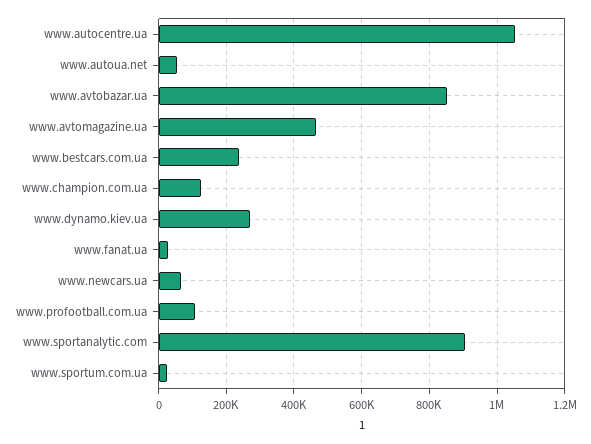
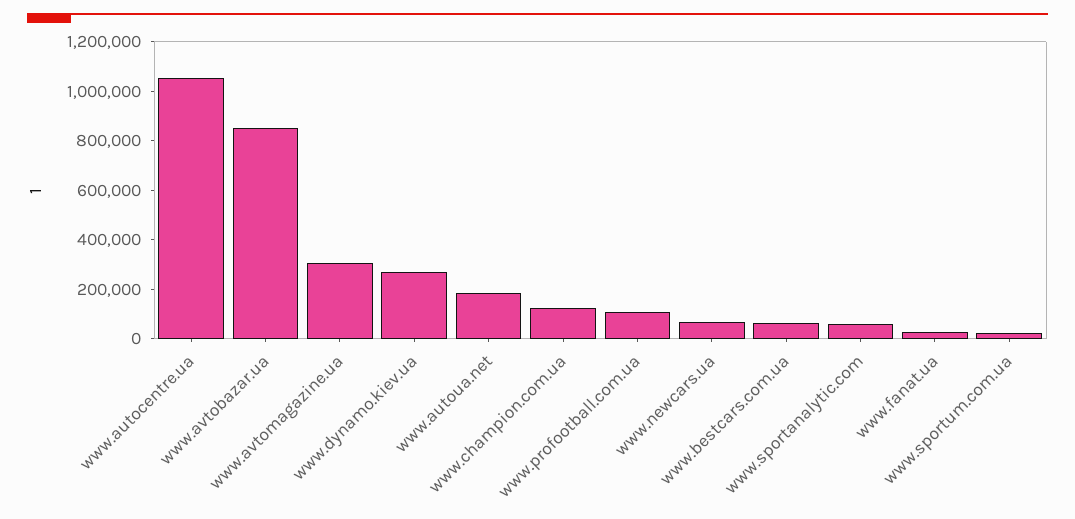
www.autoua.net: 60000 -> 200000
www.avtomagazine.ua: 460000 -> 300000
www.bestcars.com.ua: 240000 -> 50000
www.sportanalytic.com: 900000 -> 50000

